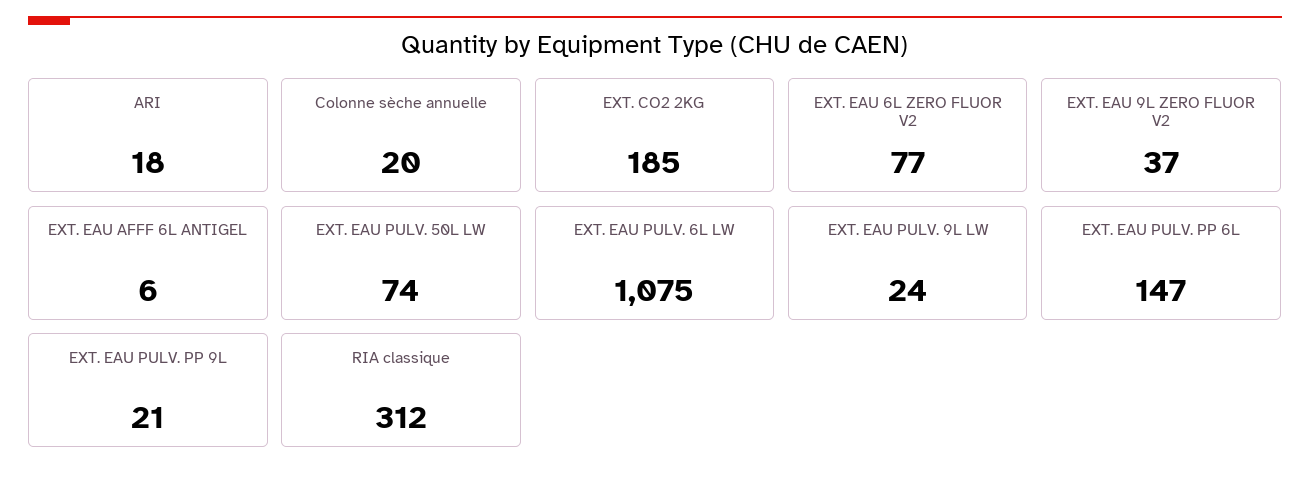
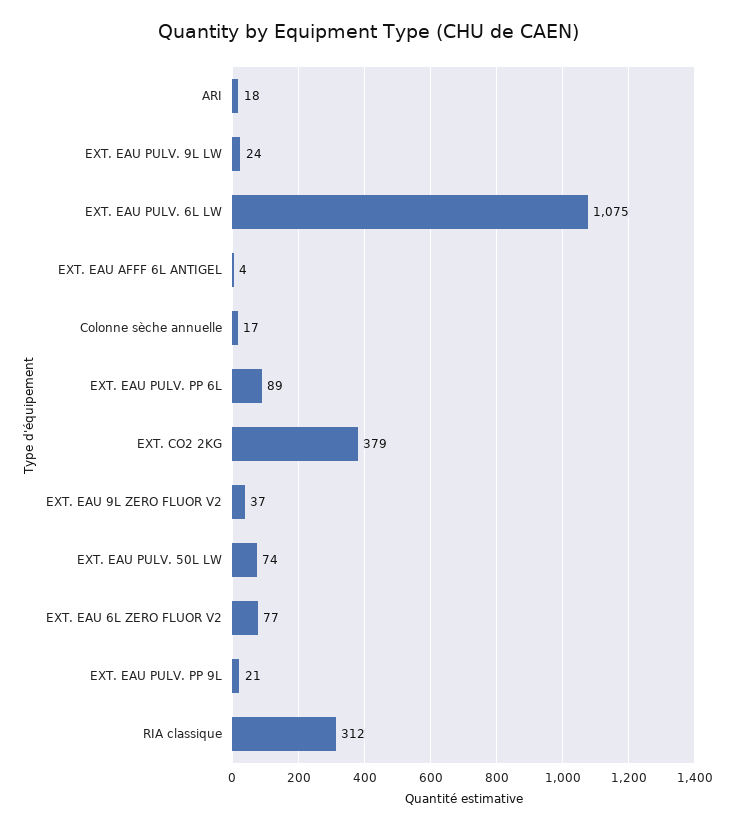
Colonne sèche annuelle: 20 -> 17
EXT. CO2 2KG: 185 -> 379
EXT. EAU AFFF 6L ANTIGEL: 6 -> 4
EXT. EAU PULV. PP 6L: 147 -> 89

